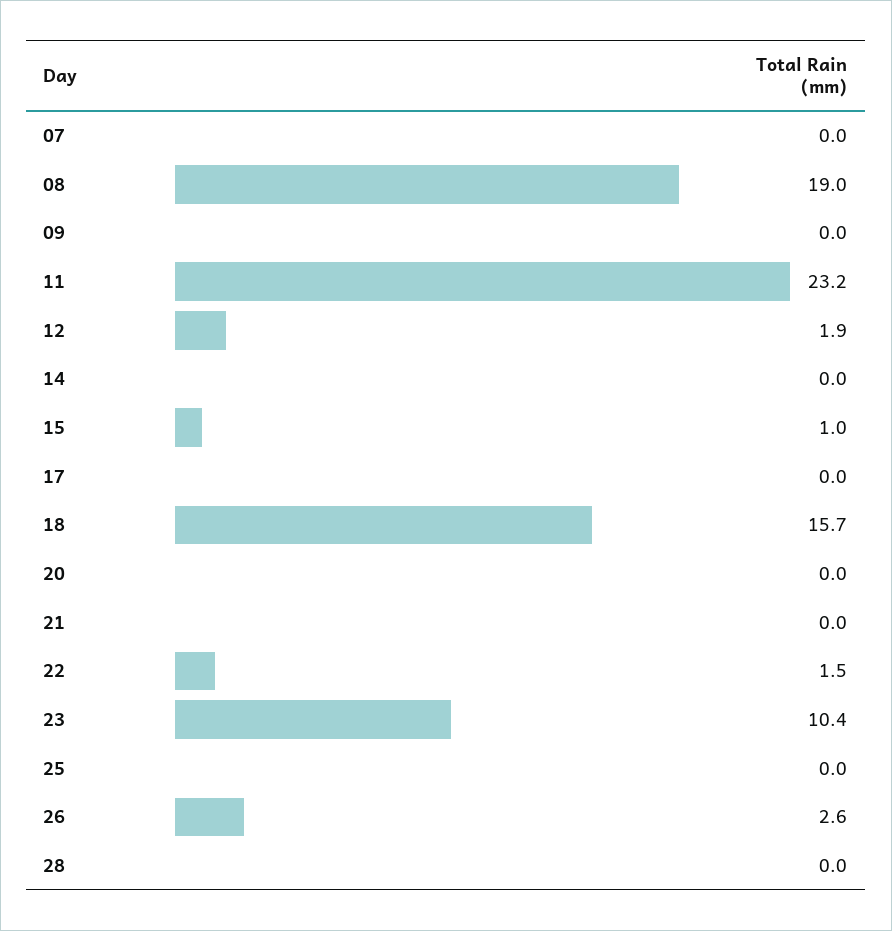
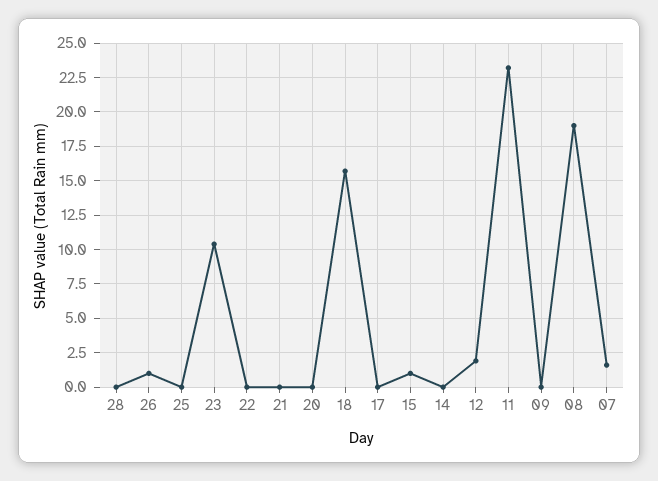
07: 0 -> 1.5
22: 1.5 -> 0
26: 2.6 -> 1

